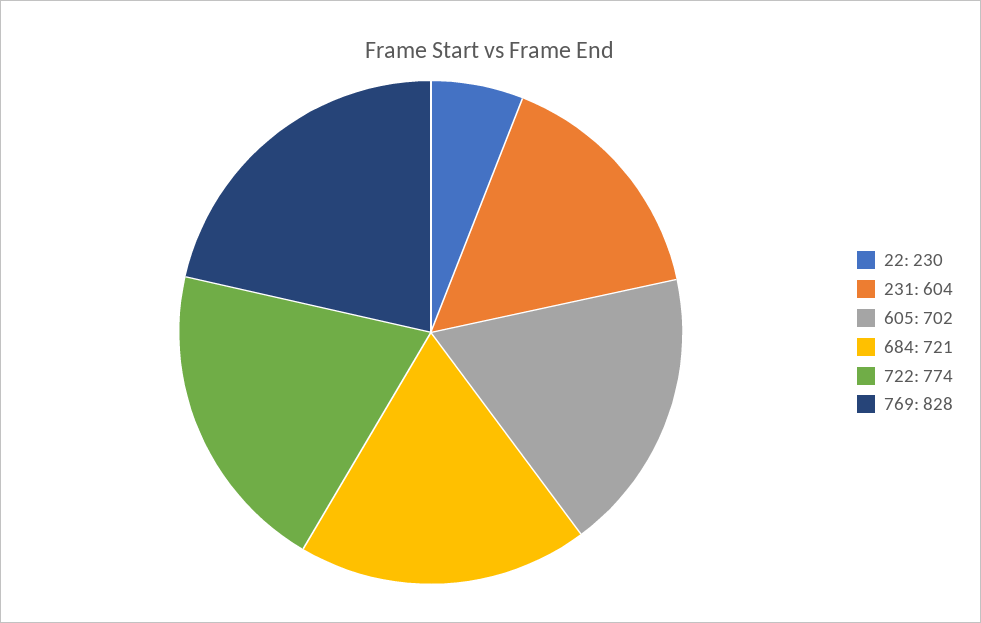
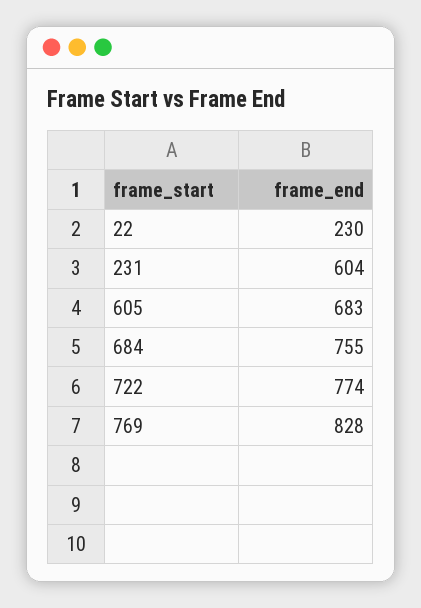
605: 702 -> 683
684: 721 -> 755

